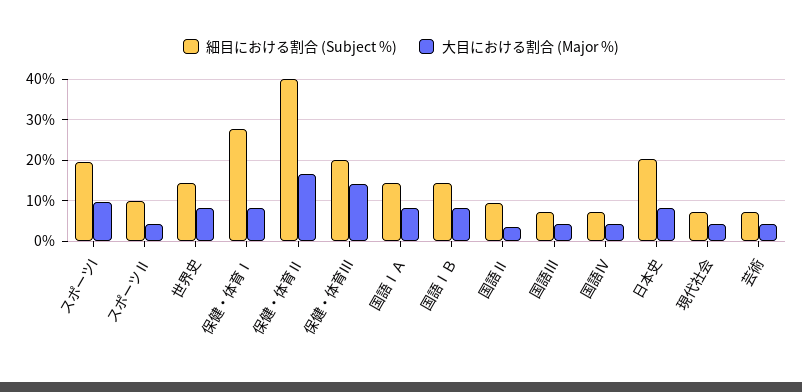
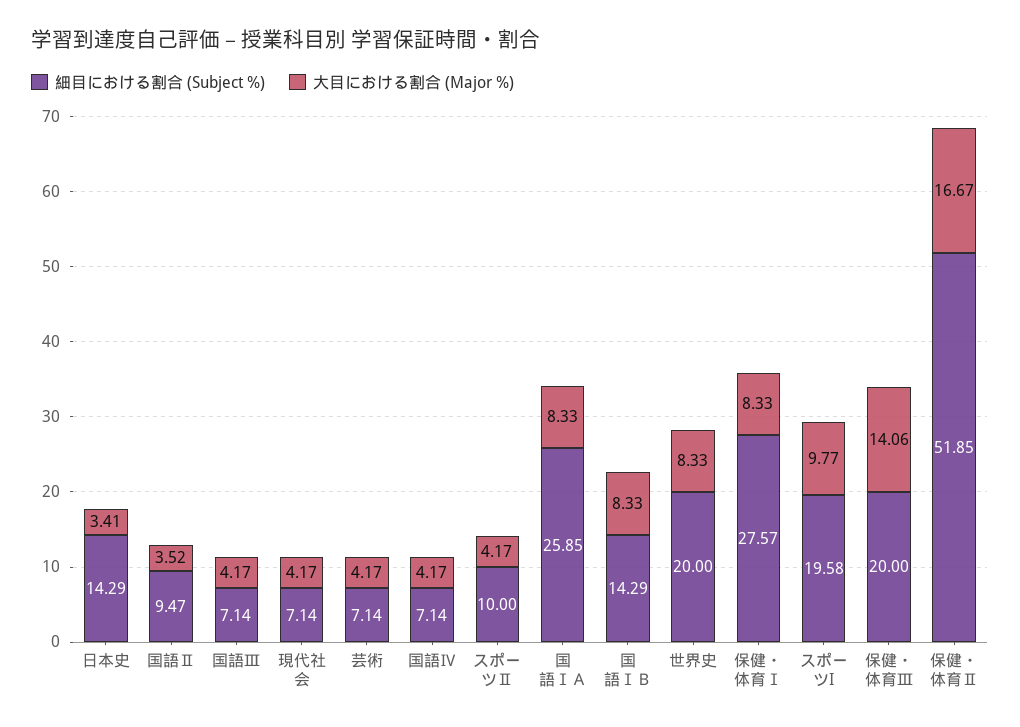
細目における割合 (Subject %), 世界史: 14 -> 20
細目における割合 (Subject %), 保健・体育Ⅱ: 40 -> 51.85
細目における割合 (Subject %), 国語ⅠＡ: 14 -> 25.85
細目における割合 (Subject %), 日本史: 20 -> 14.29
大目における割合 (Major %), 日本史: 8 -> 3.41

